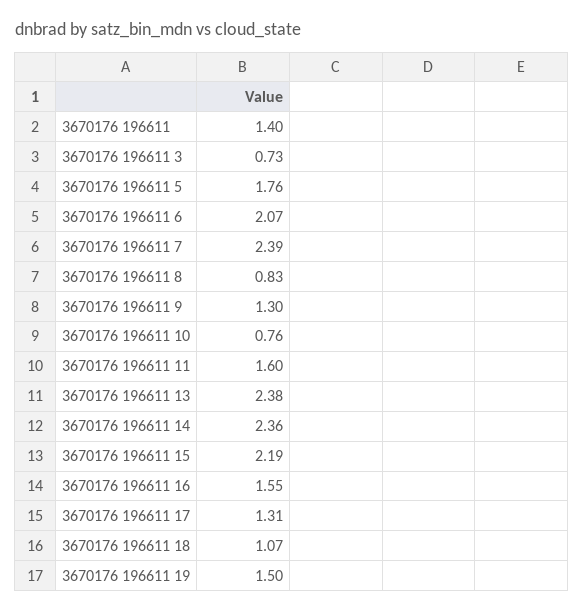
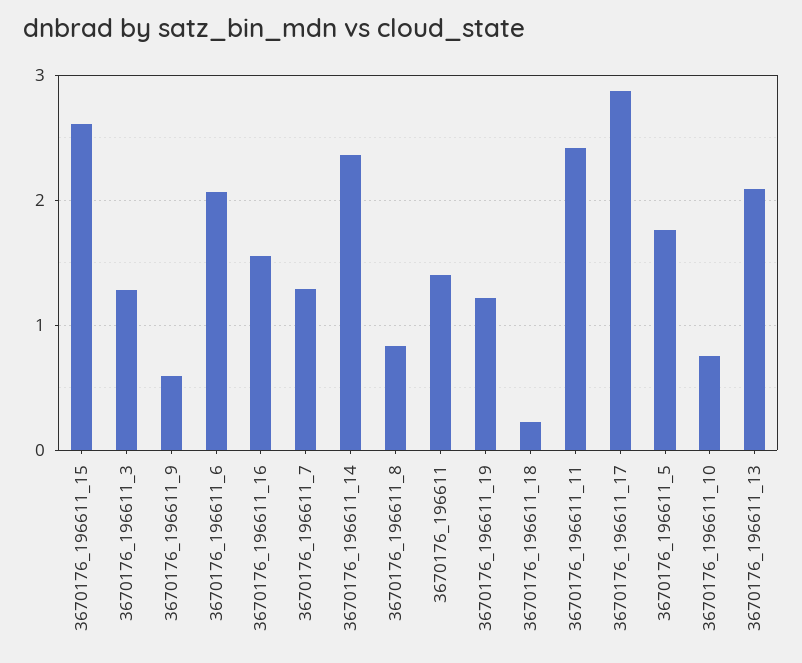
3670176 196611 3: 0.73 -> 1.3
3670176 196611 7: 2.39 -> 1.3
3670176 196611 9: 1.3 -> 0.6
3670176 196611 11: 1.6 -> 2.4
3670176 196611 13: 2.38 -> 2.1
3670176 196611 15: 2.19 -> 2.6
3670176 196611 17: 1.31 -> 2.9
3670176 196611 18: 1.07 -> 0.2
3670176 196611 19: 1.5 -> 1.2

